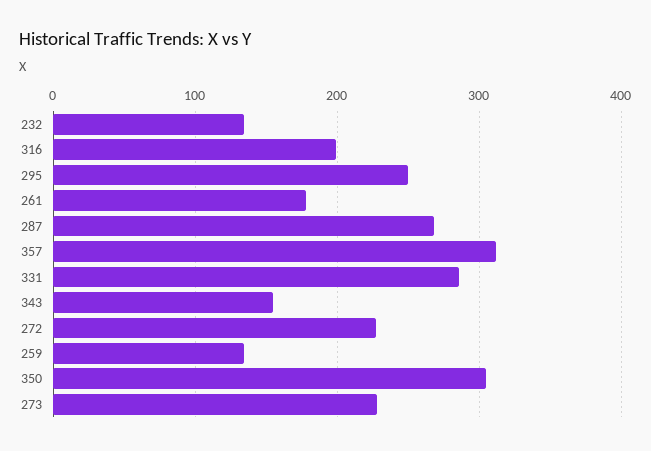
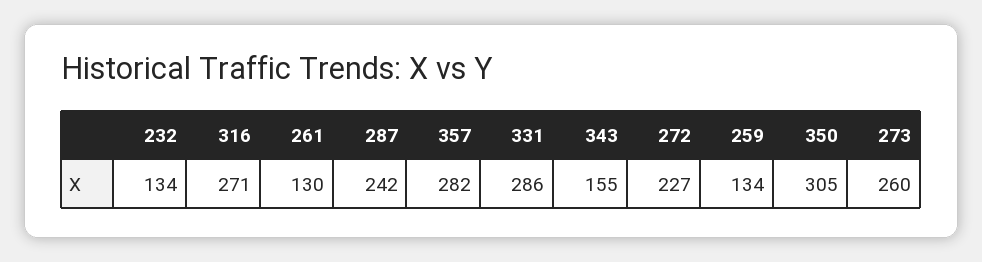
316: 200 -> 271
295: 250 -> none
261: 180 -> 130
287: 270 -> 242
357: 310 -> 282
273: 230 -> 260

